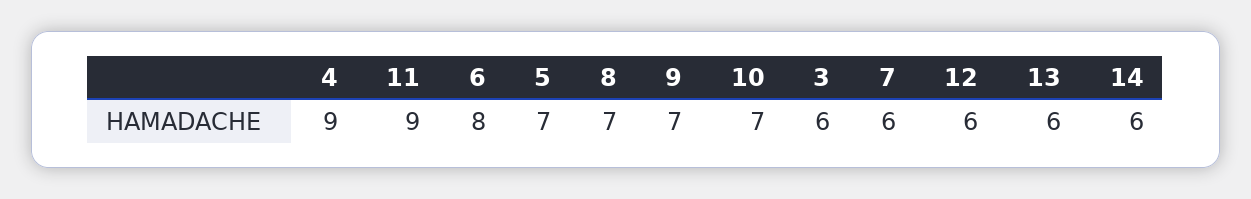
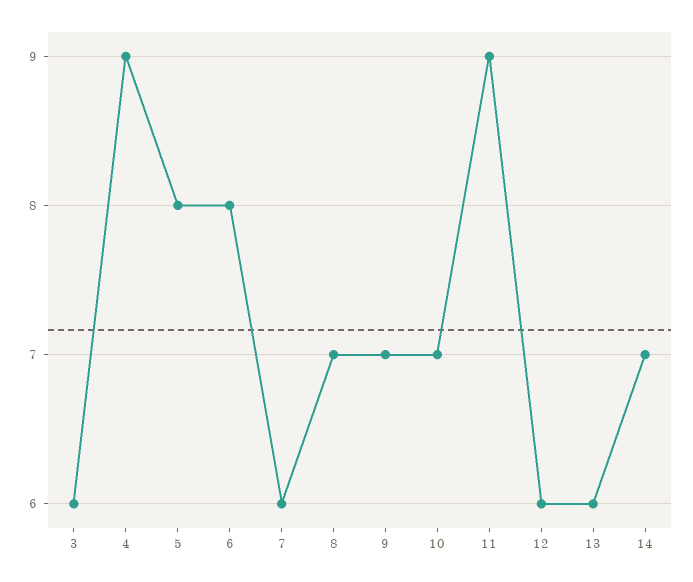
5: 7 -> 8
14: 6 -> 7

